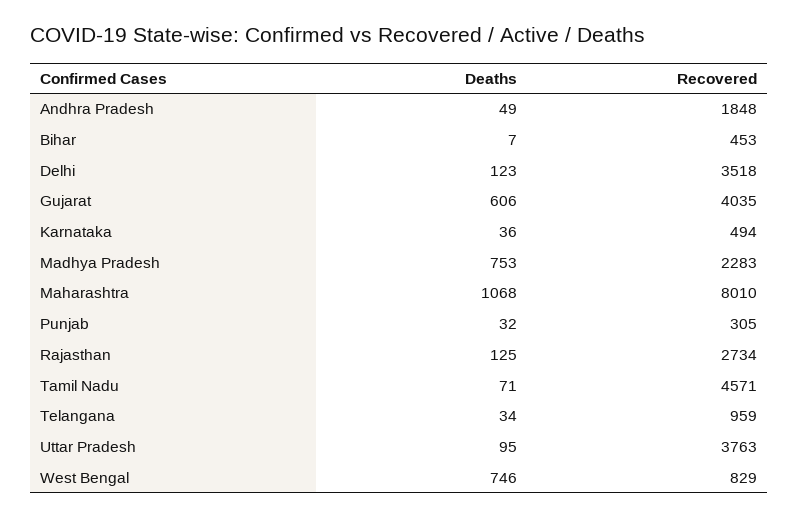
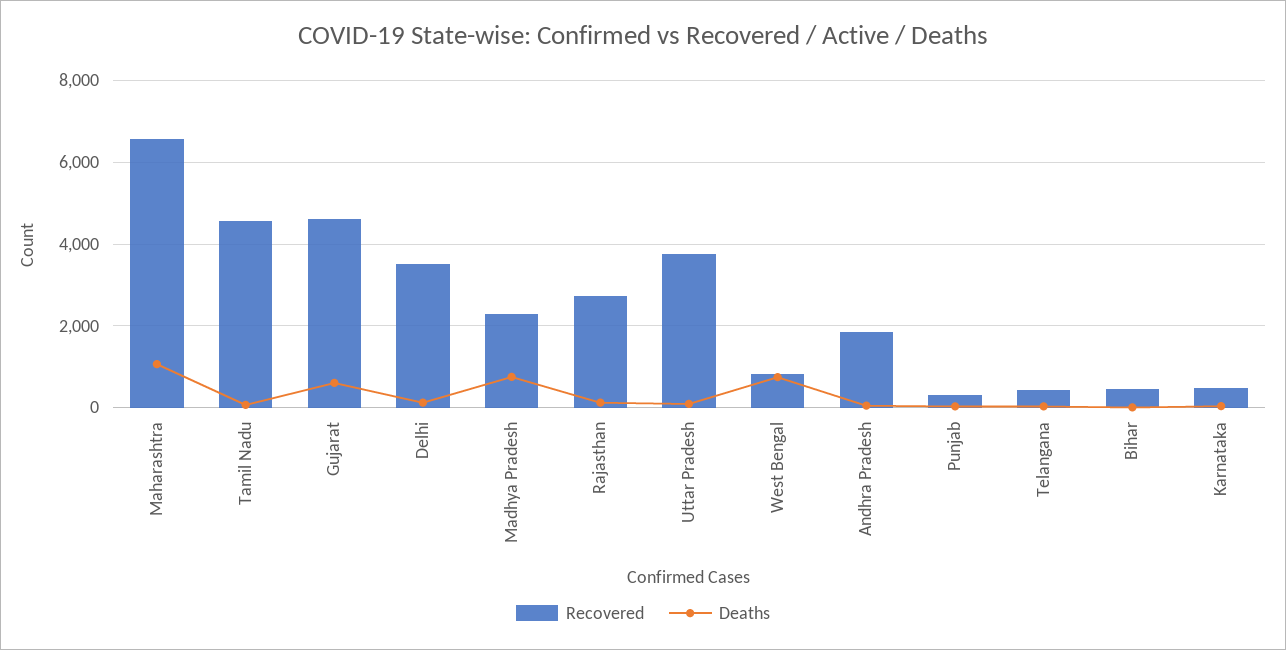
Recovered, Gujarat: 4035 -> 4600
Recovered, Maharashtra: 8010 -> 6600
Recovered, Telangana: 959 -> 400

